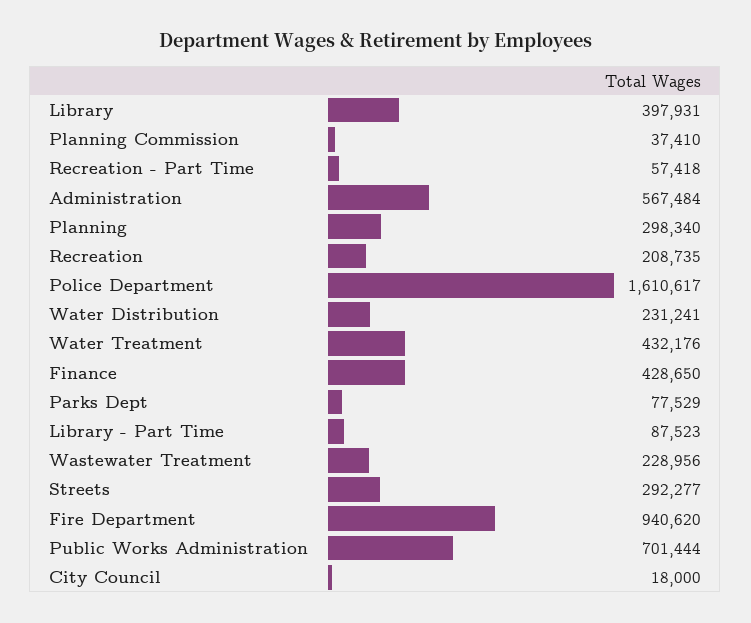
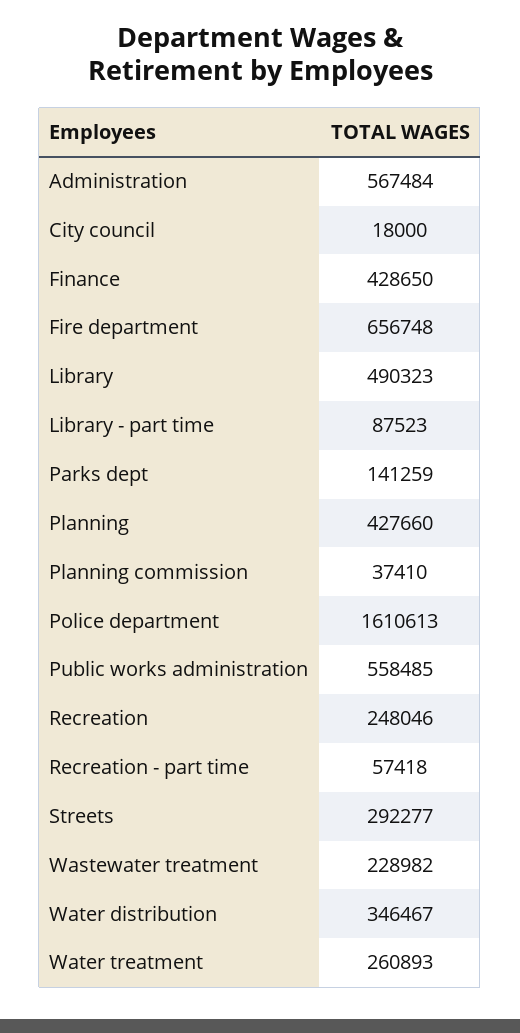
Library: 397931 -> 490323
Planning: 298340 -> 427660
Recreation: 208735 -> 248046
Police Department: 1610617 -> 1610613
Water Distribution: 231241 -> 346467
Water Treatment: 432176 -> 260893
Parks Dept: 77529 -> 141259
Wastewater Treatment: 228956 -> 228982
Fire Department: 940620 -> 656748
Public Works Administration: 701444 -> 558485

